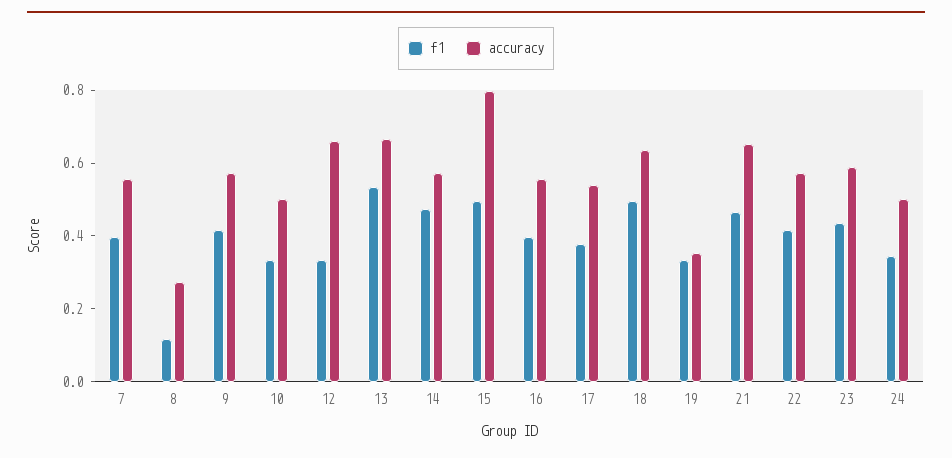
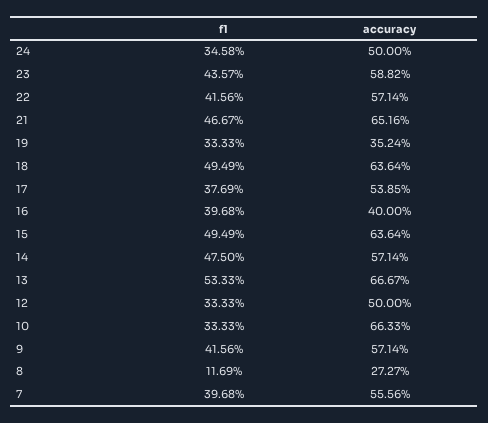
accuracy, 10: 0.5 -> 0.6633
accuracy, 12: 0.65 -> 0.5
accuracy, 15: 0.8 -> 0.6364
accuracy, 16: 0.55 -> 0.4

